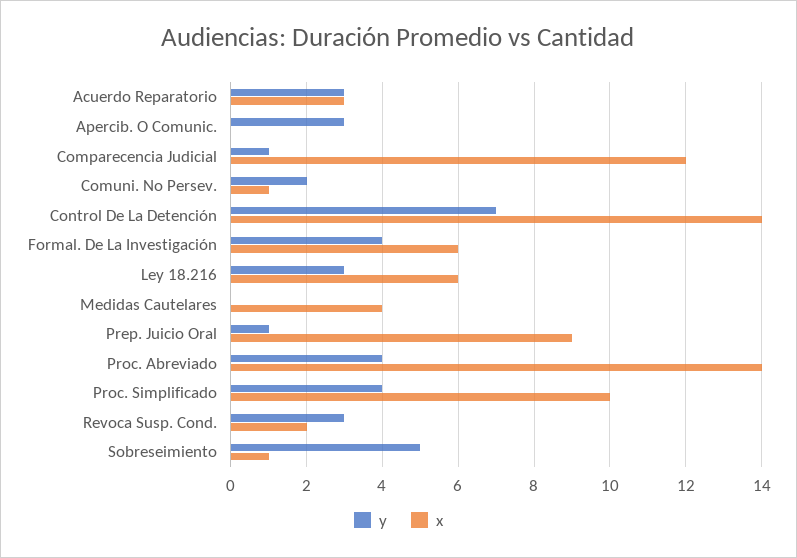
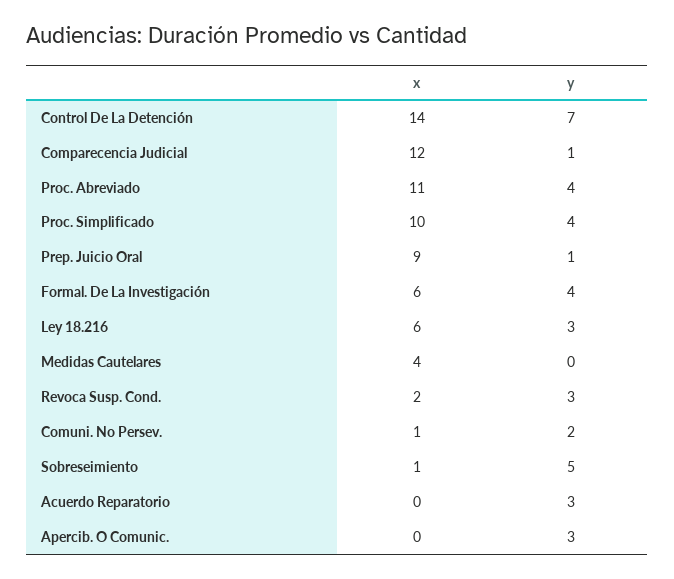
x, Acuerdo Reparatorio: 3 -> 0
x, Proc. Abreviado: 14 -> 11

